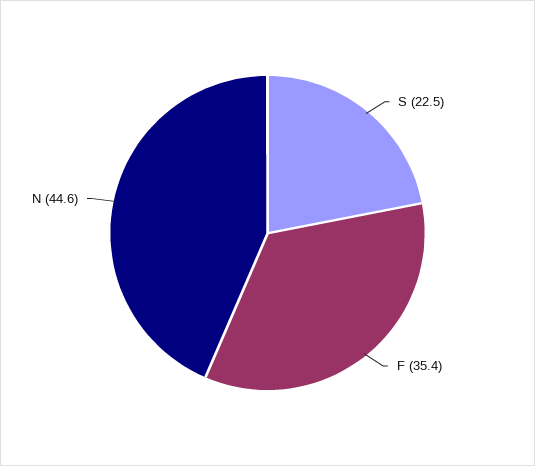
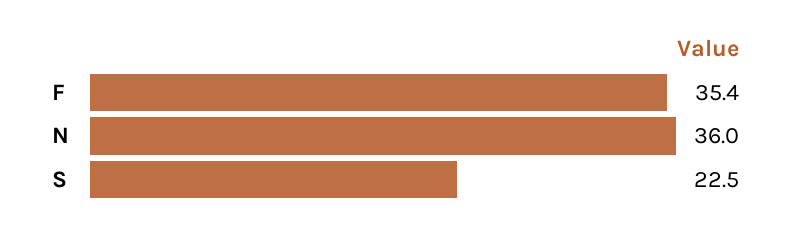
N: 44.6 -> 36

